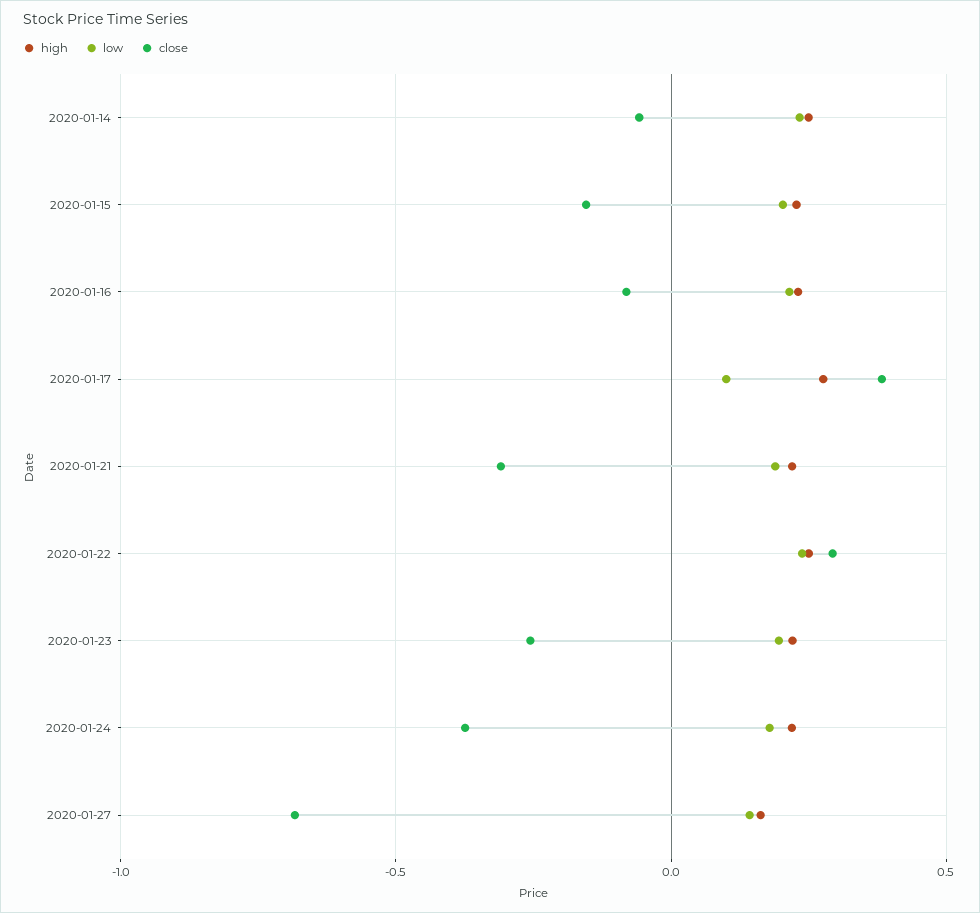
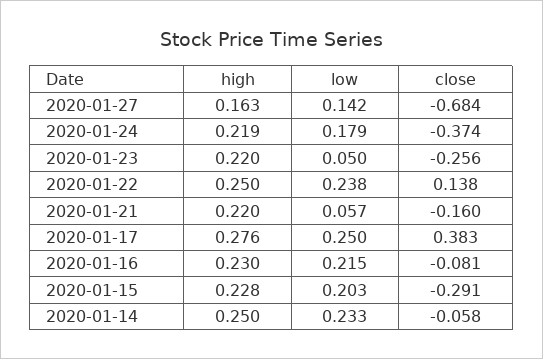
close, 2020-01-15: -0.15 -> -0.291
low, 2020-01-17: 0.1 -> 0.25
low, 2020-01-21: 0.2 -> 0.057
close, 2020-01-21: -0.3 -> -0.16
close, 2020-01-22: 0.3 -> 0.138
low, 2020-01-23: 0.2 -> 0.05

